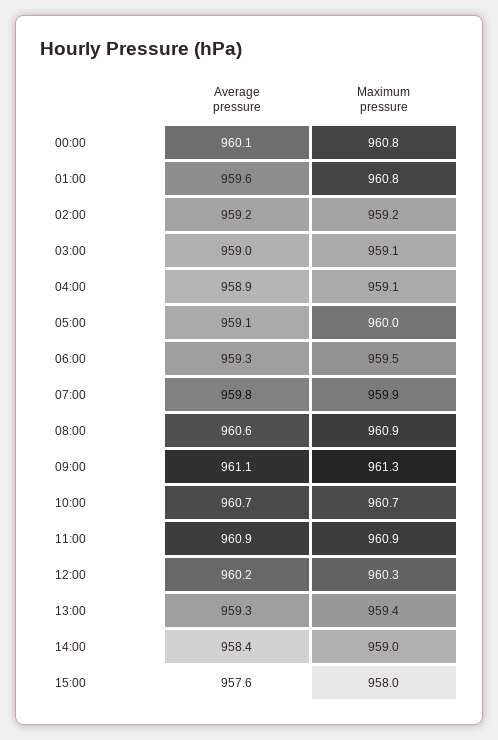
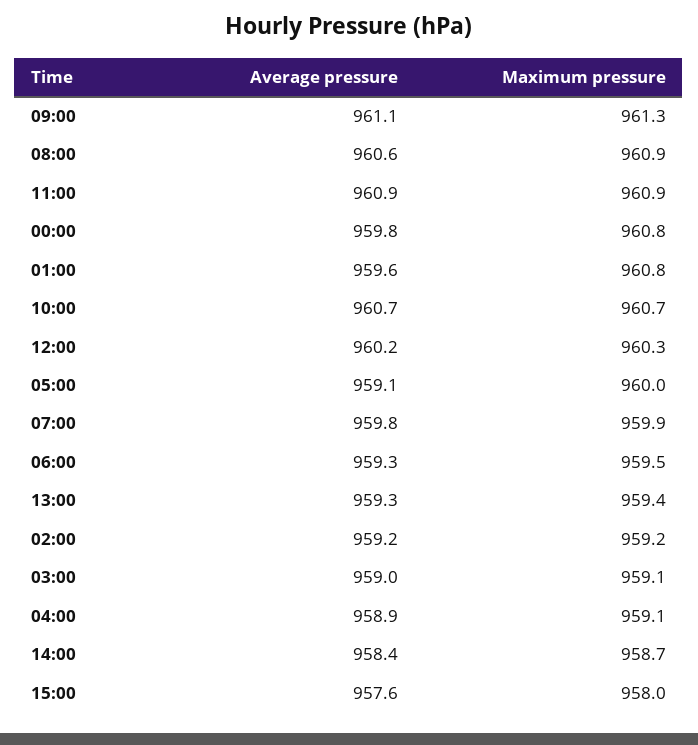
Average pressure, 00:00: 960.1 -> 959.8
Maximum pressure, 14:00: 959 -> 958.7

